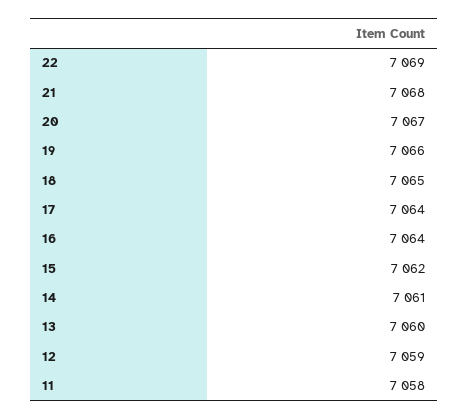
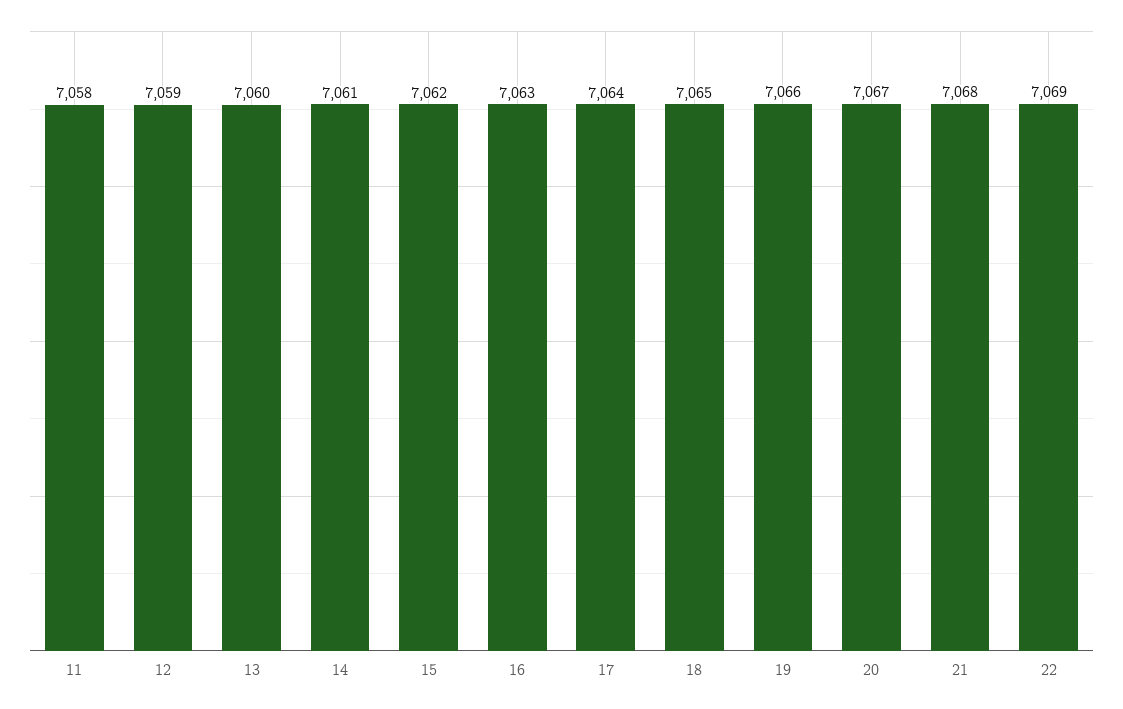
16: 7064 -> 7063

